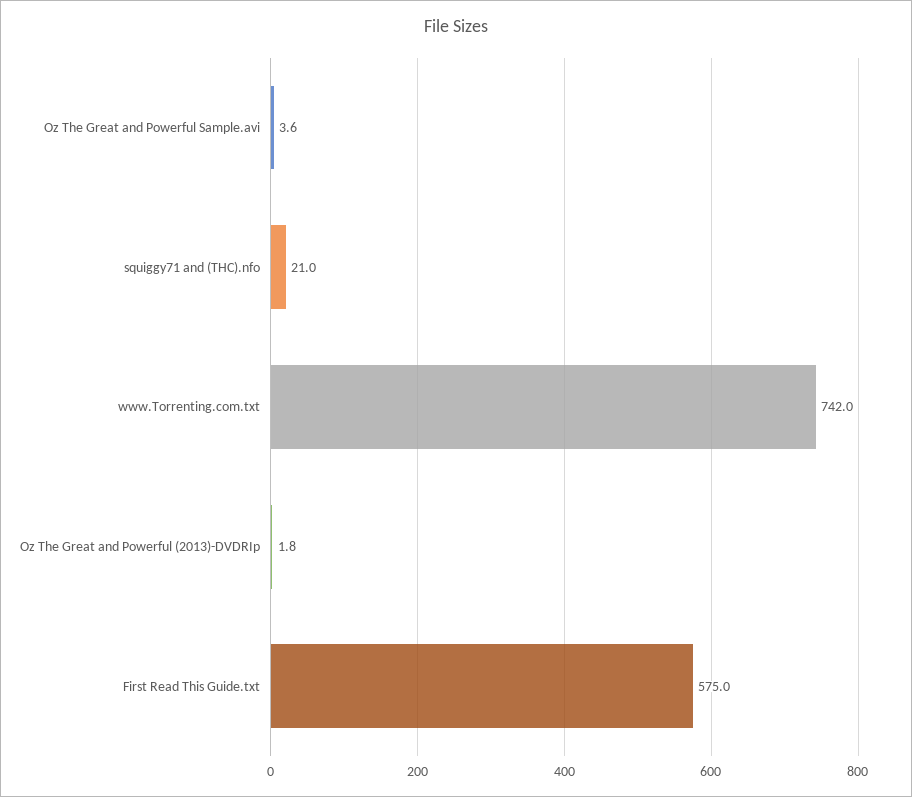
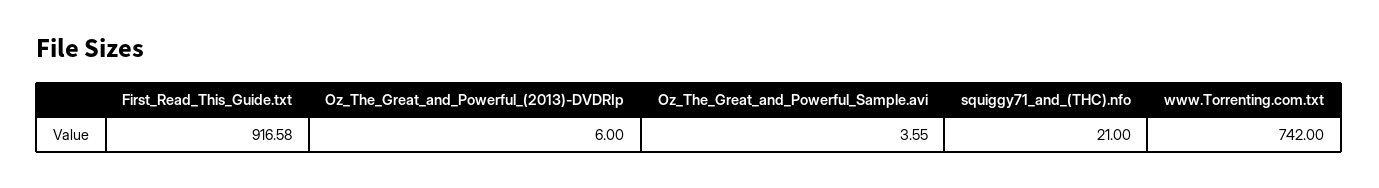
Oz The Great and Powerful (2013)-DVDRIp: 1.8 -> 6
First Read This Guide.txt: 575 -> 916.58

